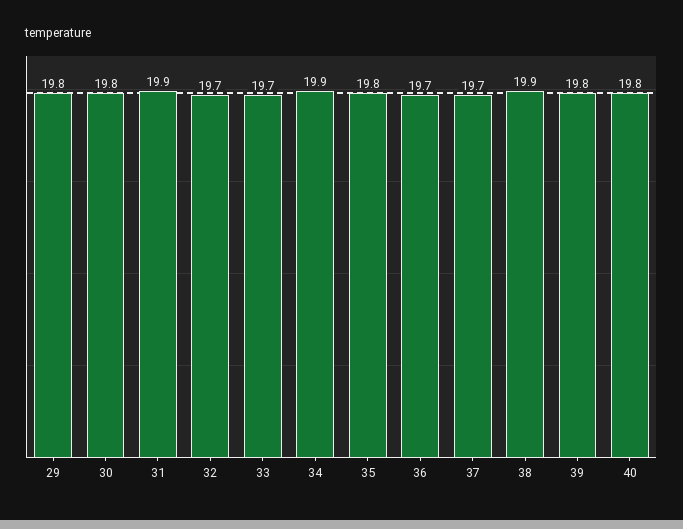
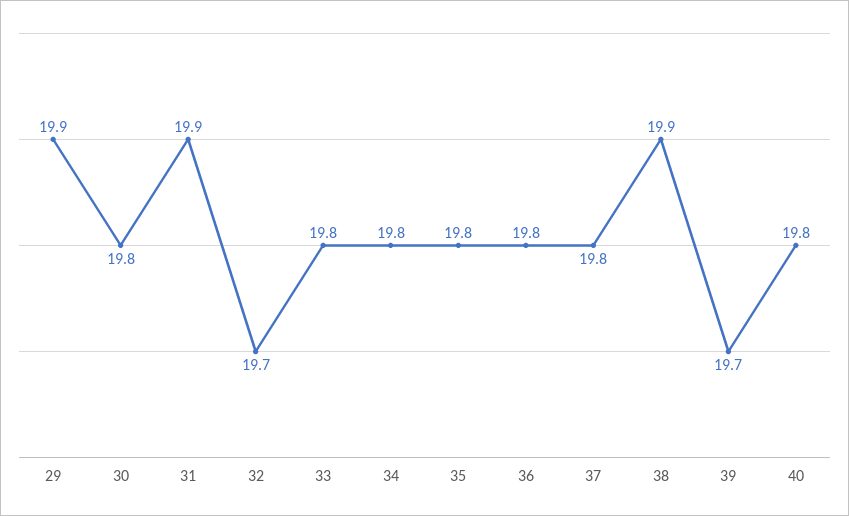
29: 19.8 -> 19.9
33: 19.7 -> 19.8
34: 19.9 -> 19.8
36: 19.7 -> 19.8
37: 19.7 -> 19.8
39: 19.8 -> 19.7

